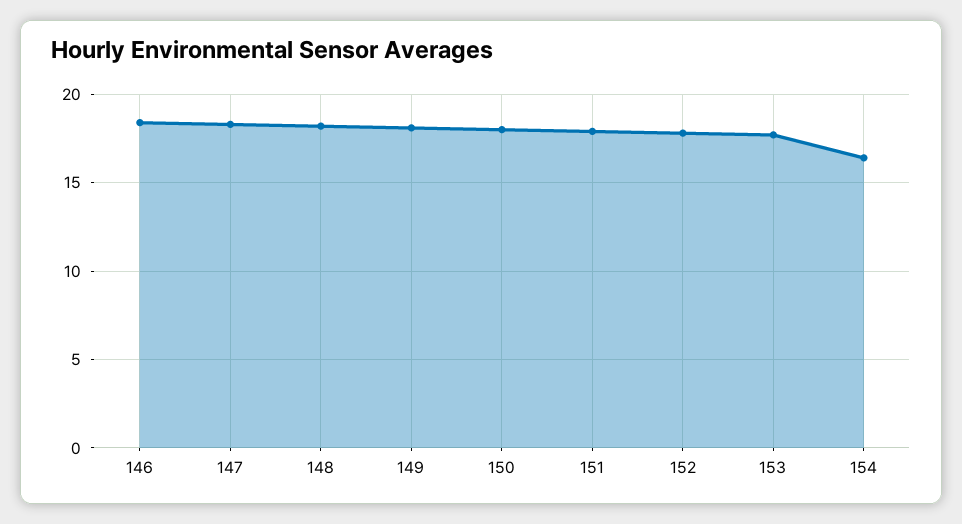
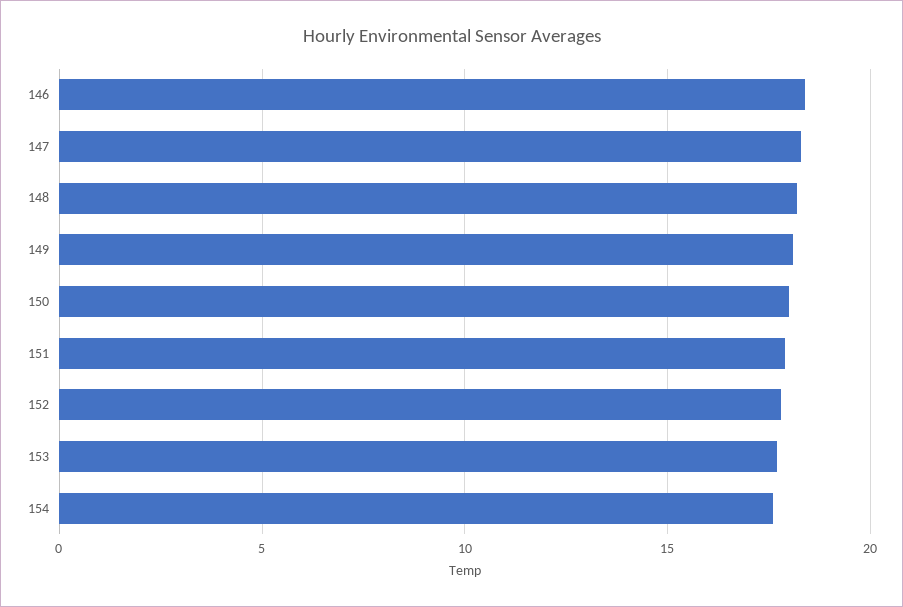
154: 16.5 -> 17.5

